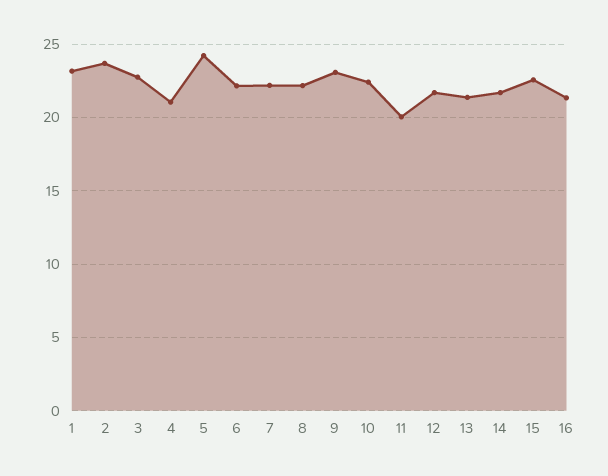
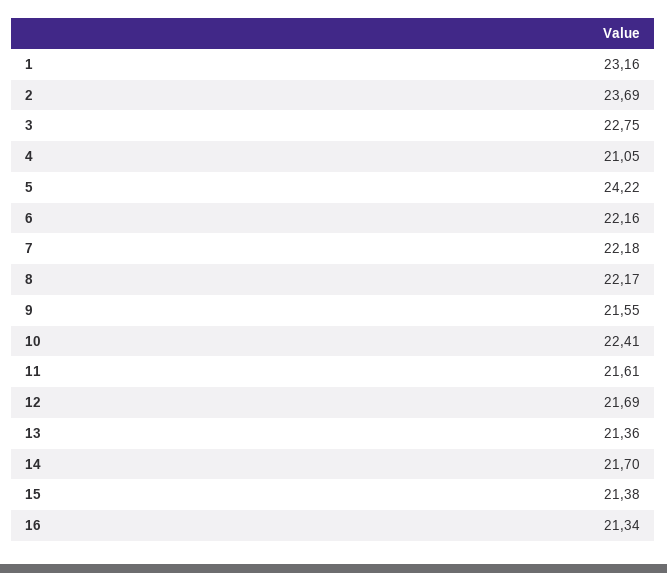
9: 23 -> 21.55
11: 20 -> 21.61
15: 22.5 -> 21.38

